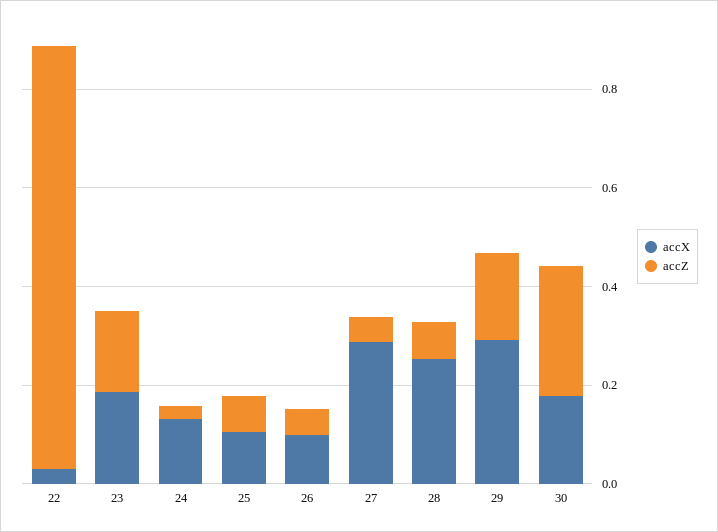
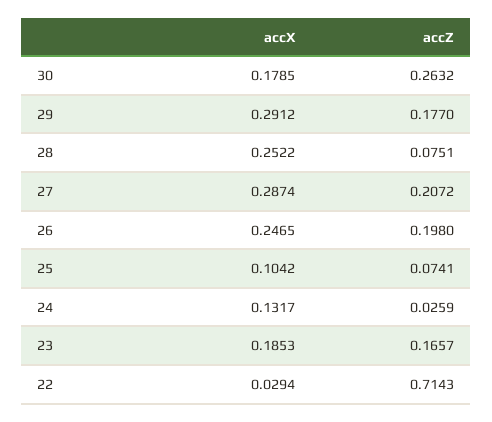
accZ, 22: 0.85 -> 0.7143
accX, 26: 0.1 -> 0.2465
accZ, 26: 0.05 -> 0.198
accZ, 27: 0.05 -> 0.2072

